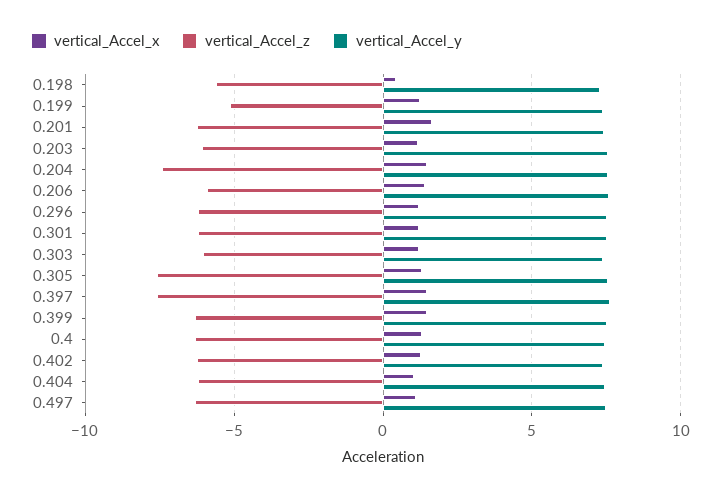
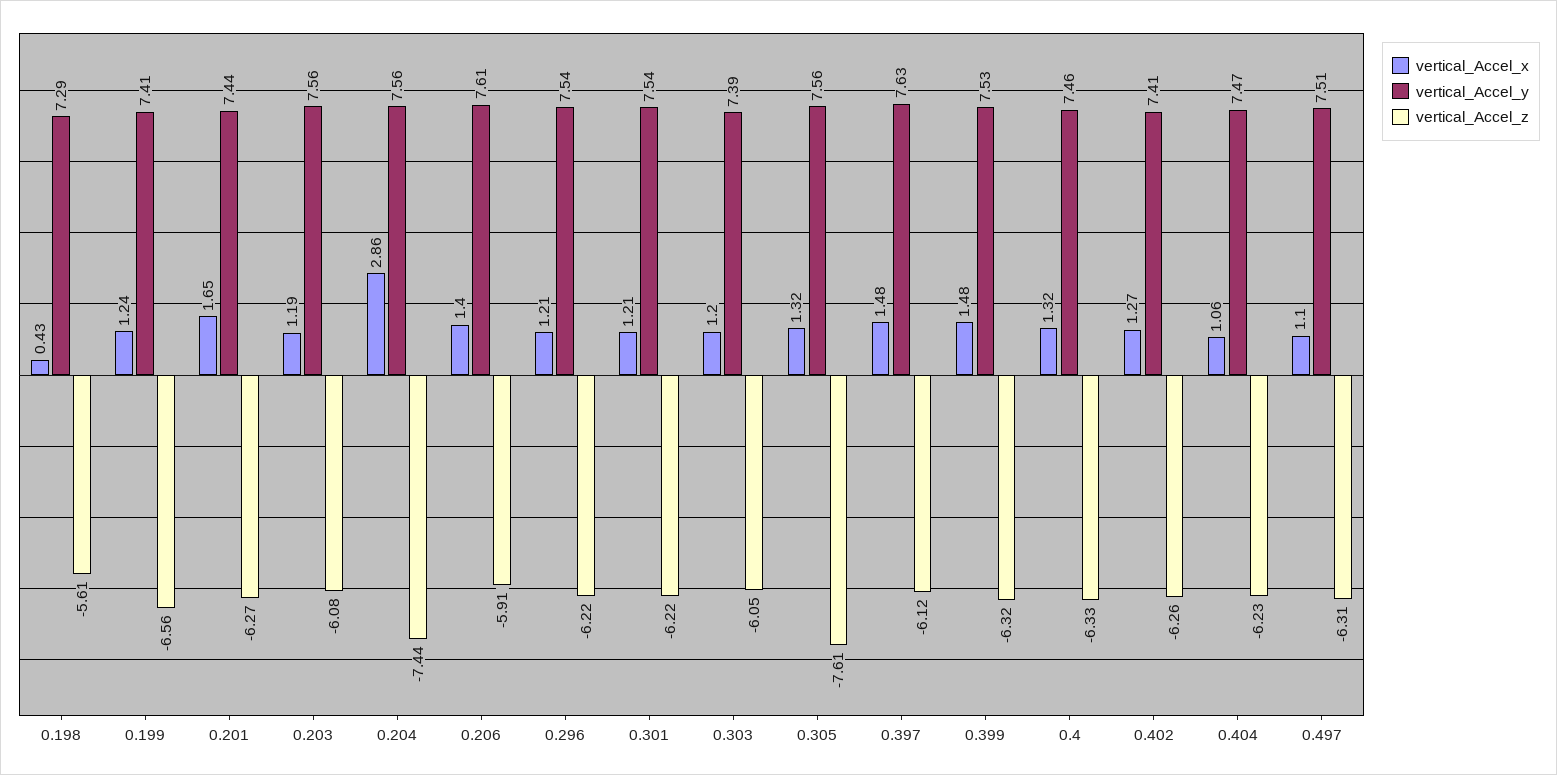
vertical_Accel_z, 0.199: -5 -> -6.56
vertical_Accel_x, 0.204: 1.5 -> 2.86
vertical_Accel_z, 0.397: -7.5 -> -6.12

